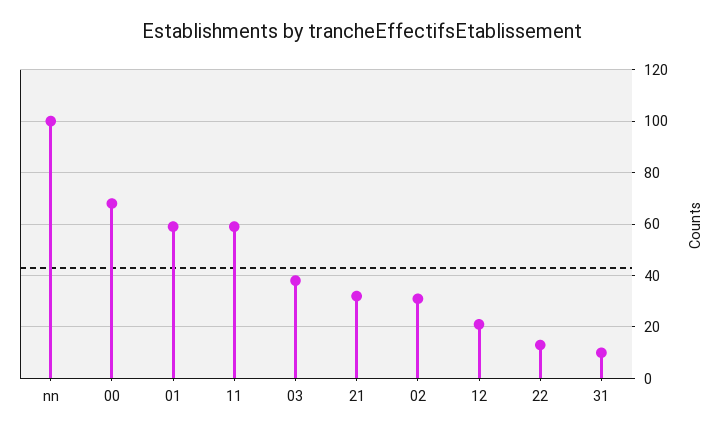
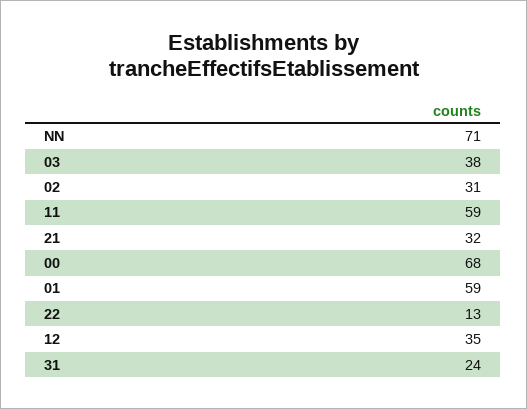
nn: 100 -> 71
12: 20 -> 35
31: 10 -> 24

